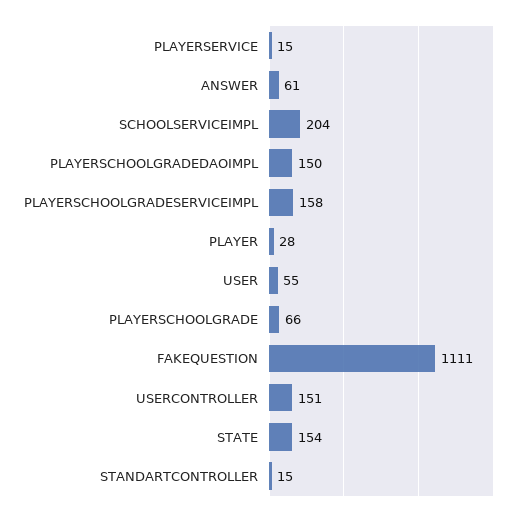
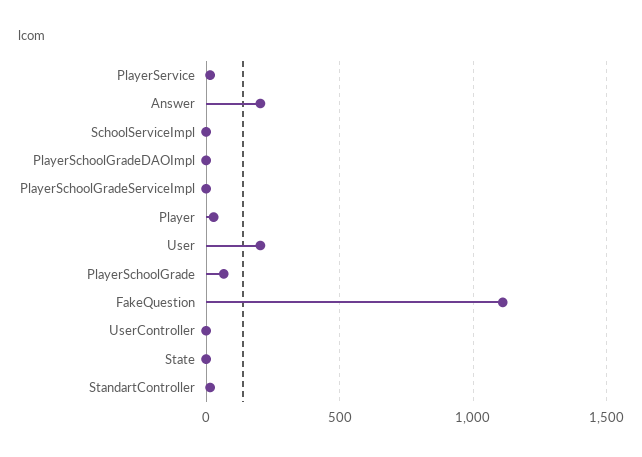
ANSWER: 61 -> 200
SCHOOLSERVICEIMPL: 204 -> 0
PLAYERSCHOOLGRADEDAOIMPL: 150 -> 0
PLAYERSCHOOLGRADESERVICEIMPL: 158 -> 0
USER: 55 -> 200
USERCONTROLLER: 151 -> 0
STATE: 154 -> 0

